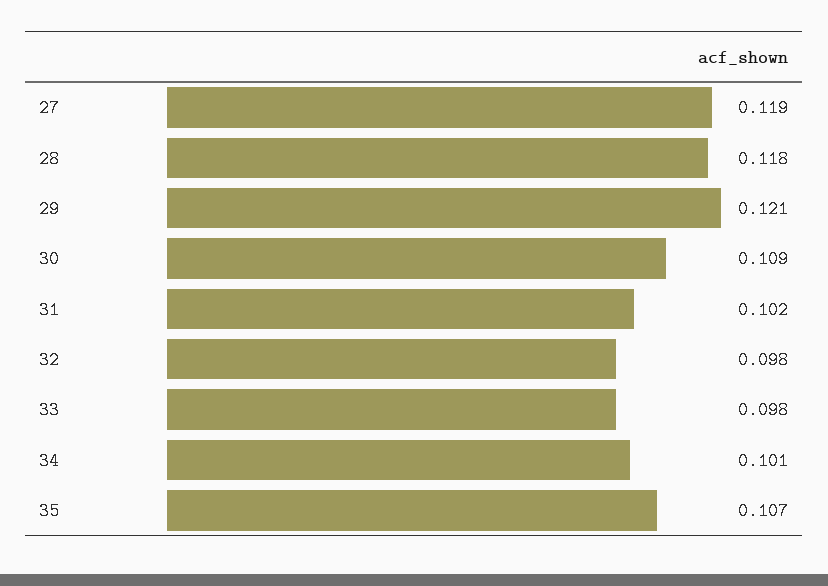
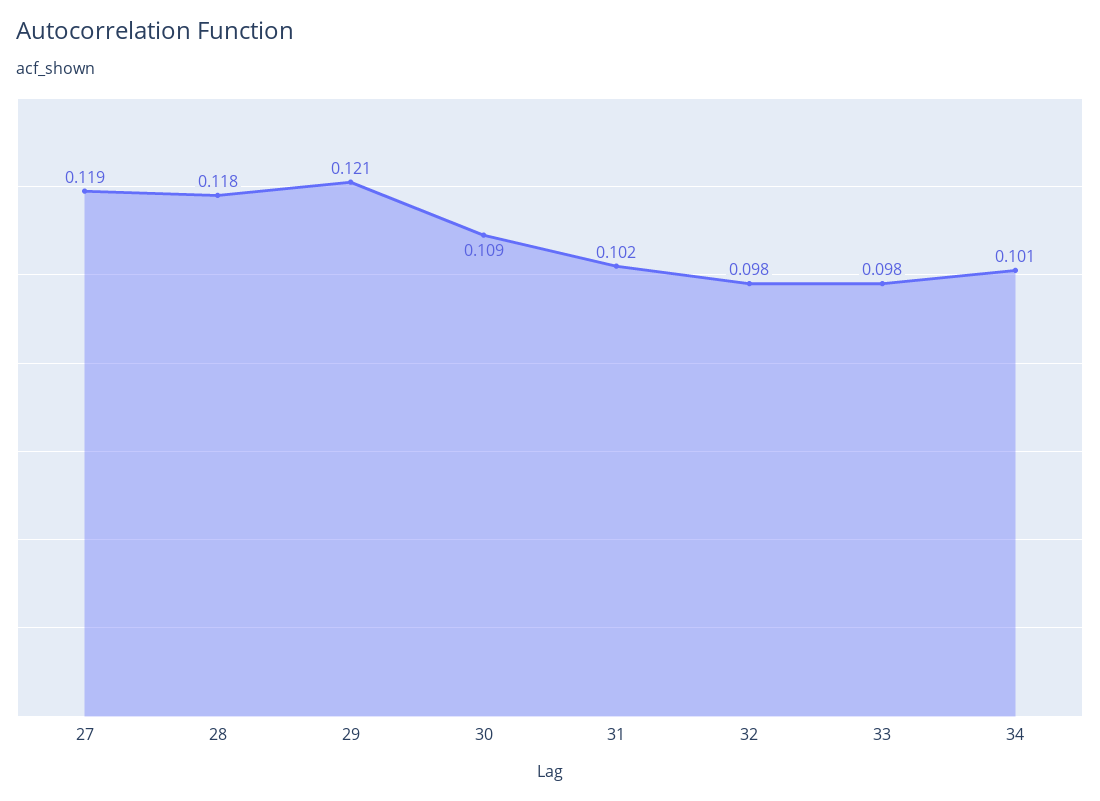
35: 0.107 -> none

